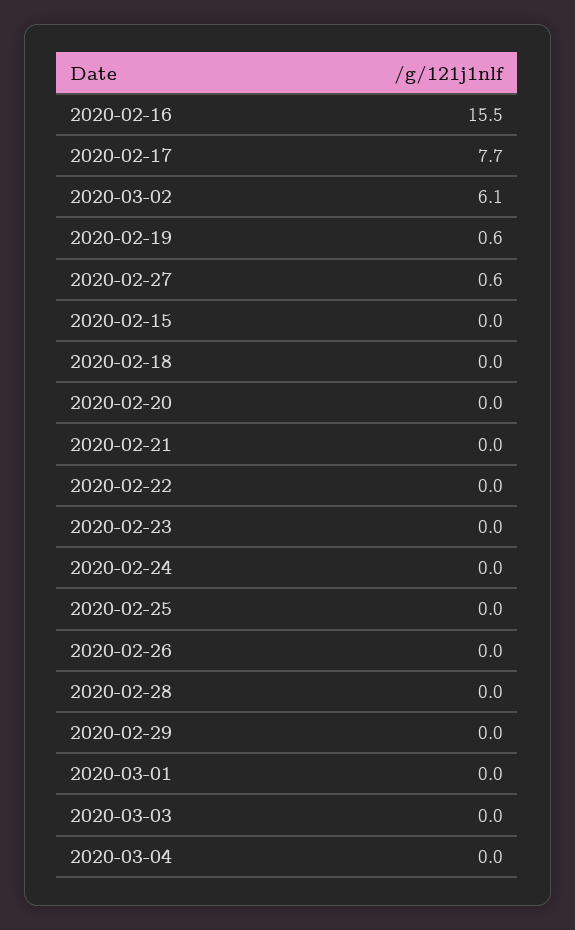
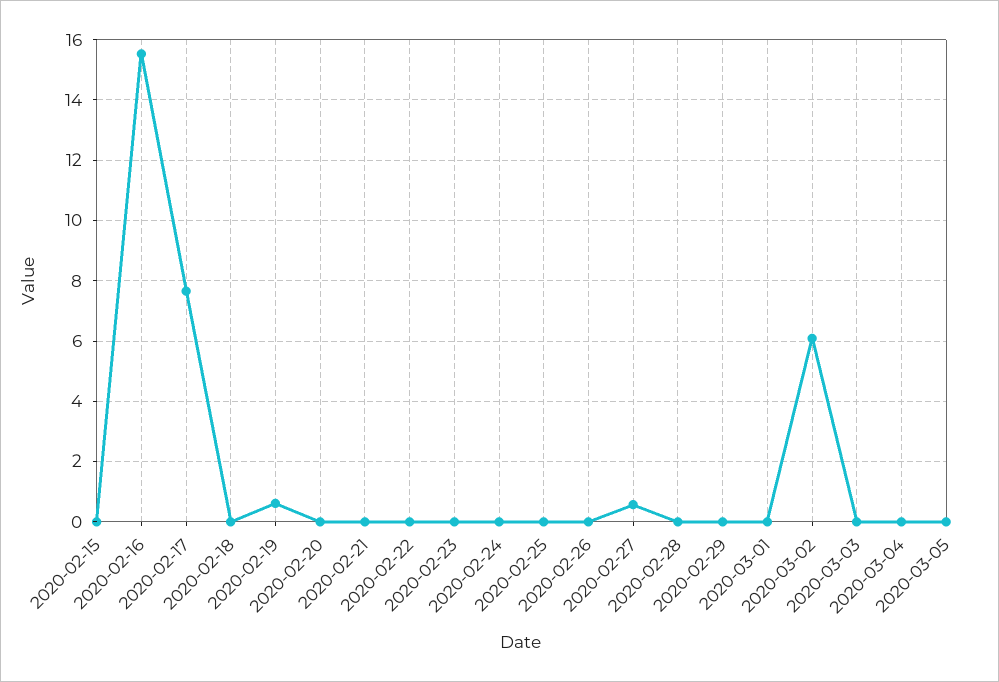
2020-03-05: none -> 0

